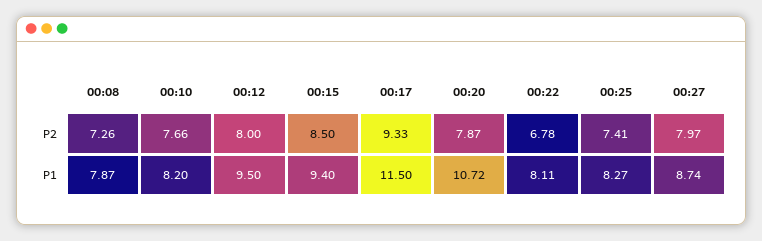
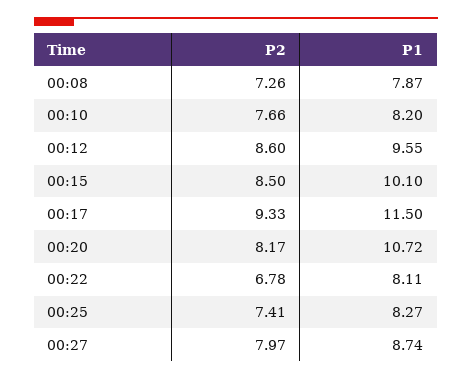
00:12, P2: 8 -> 8.6
00:20, P2: 7.87 -> 8.17
00:12, P1: 9.5 -> 9.55
00:15, P1: 9.4 -> 10.1

